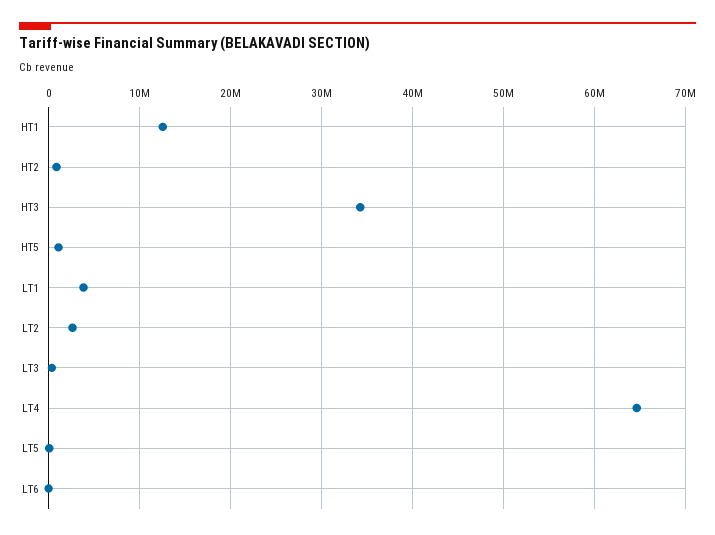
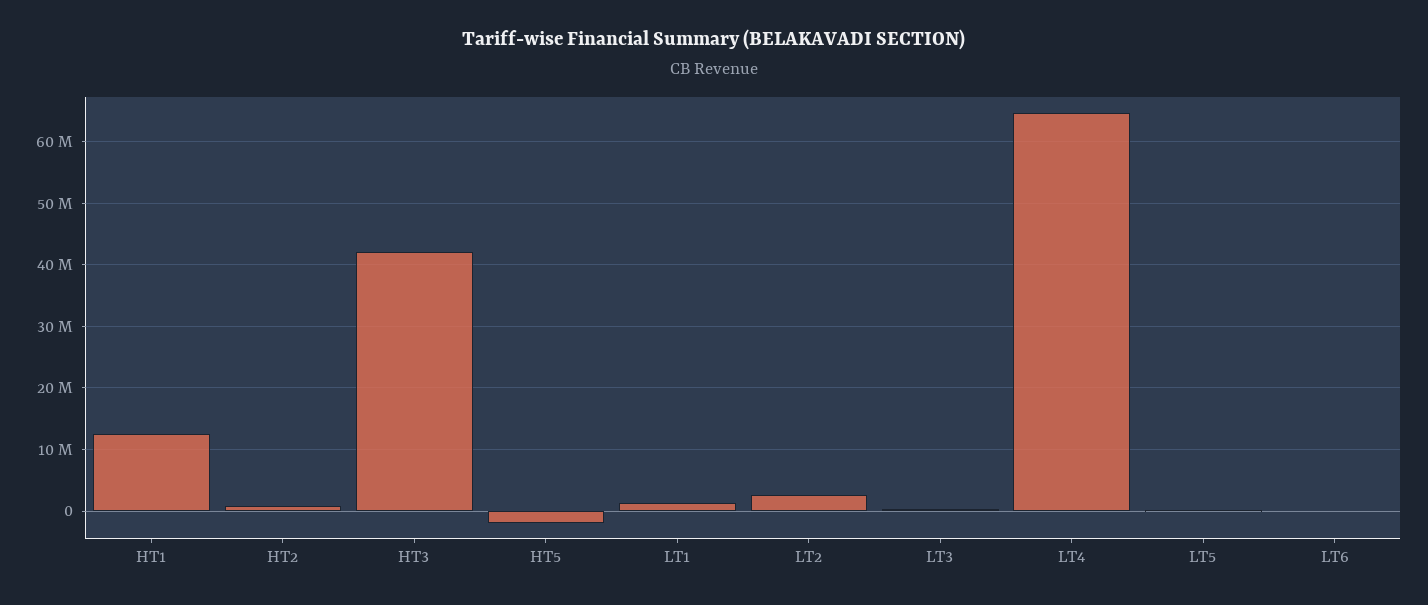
HT3: 34000000 -> 42000000
HT5: 1000000 -> -2000000
LT1: 4000000 -> 1000000

